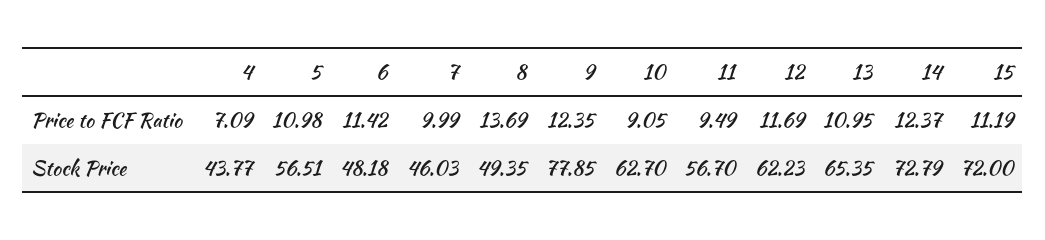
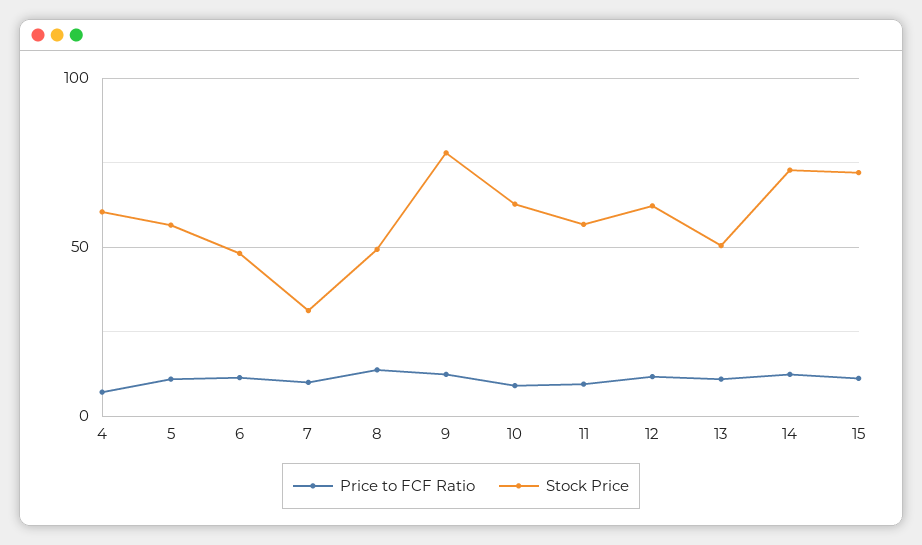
Stock Price, 4: 43.77 -> 60
Stock Price, 7: 46.03 -> 30
Stock Price, 13: 65.35 -> 50

